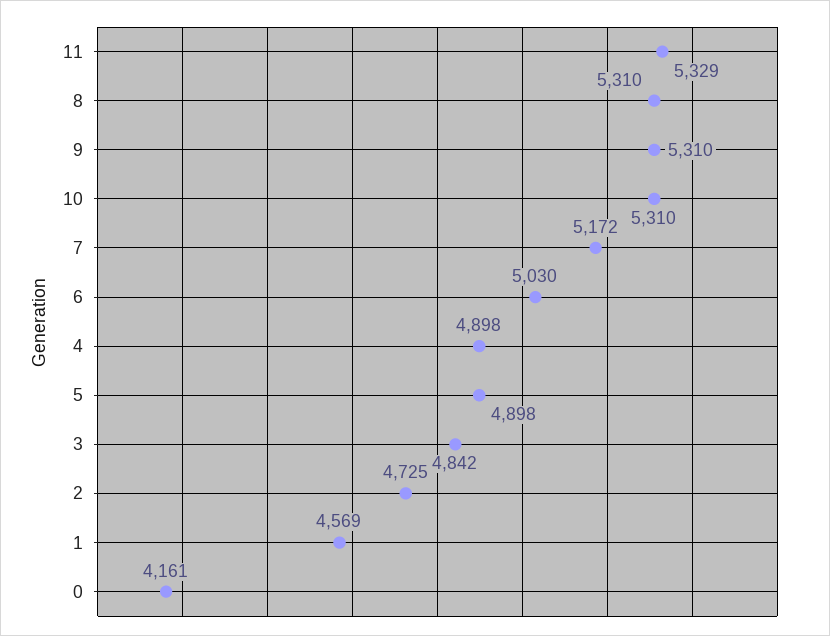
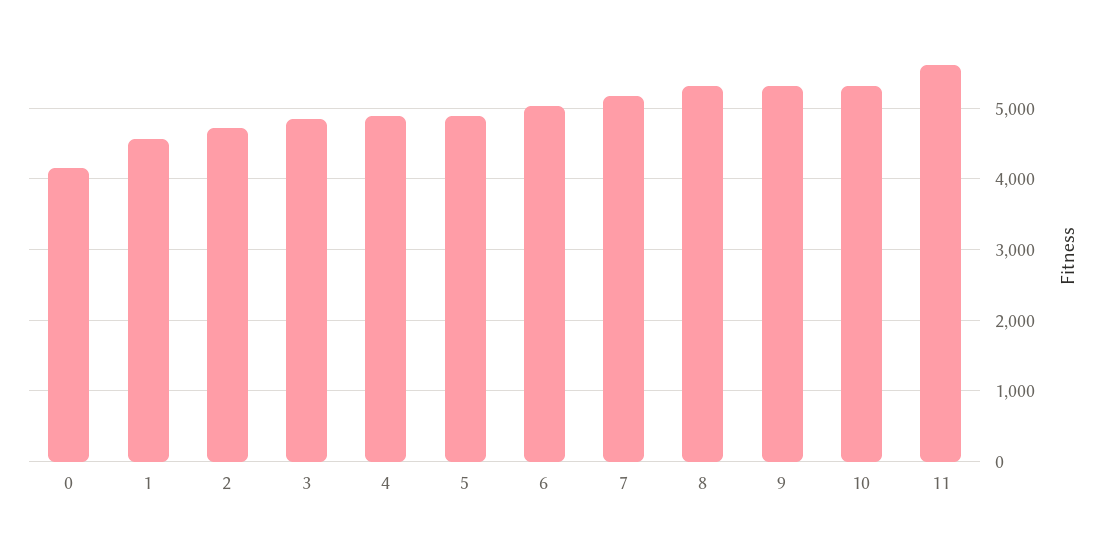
11: 5329 -> 5600

